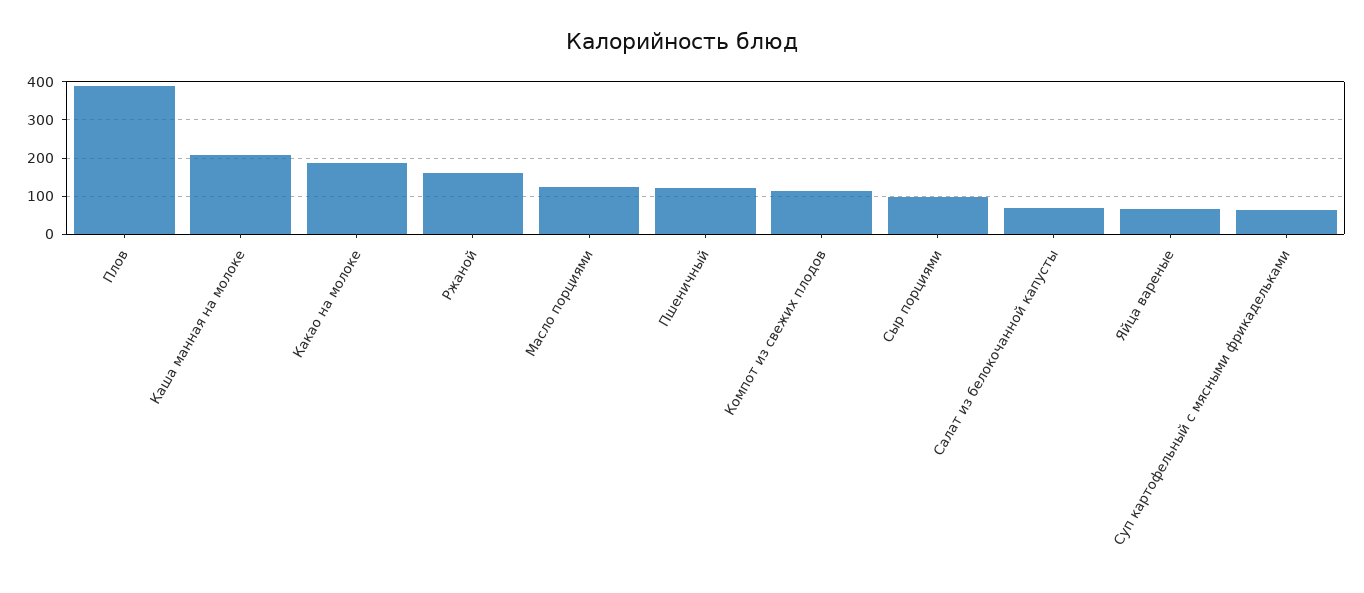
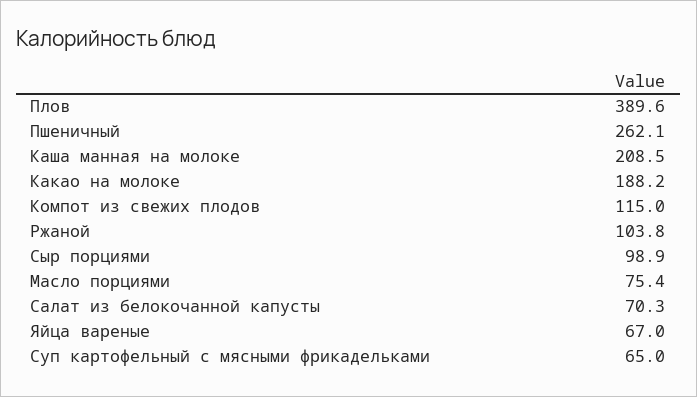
Ржаной: 160 -> 103.8
Масло порциями: 120 -> 75.4
Пшеничный: 120 -> 262.1

